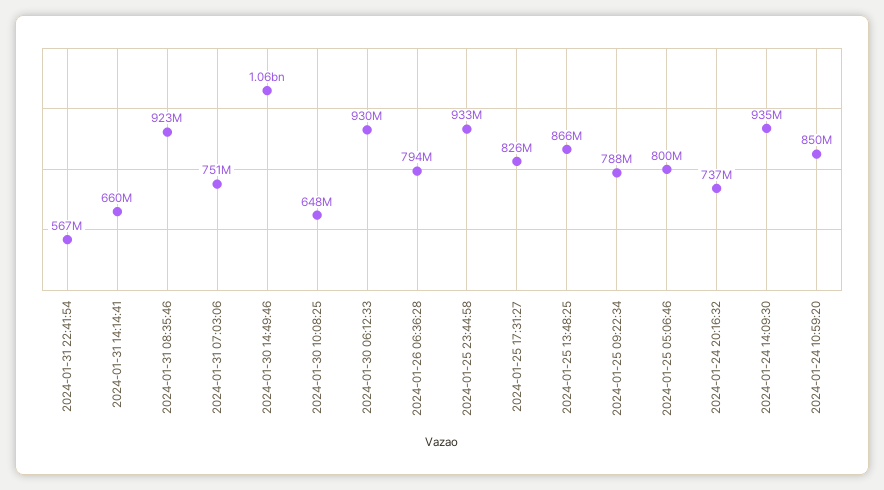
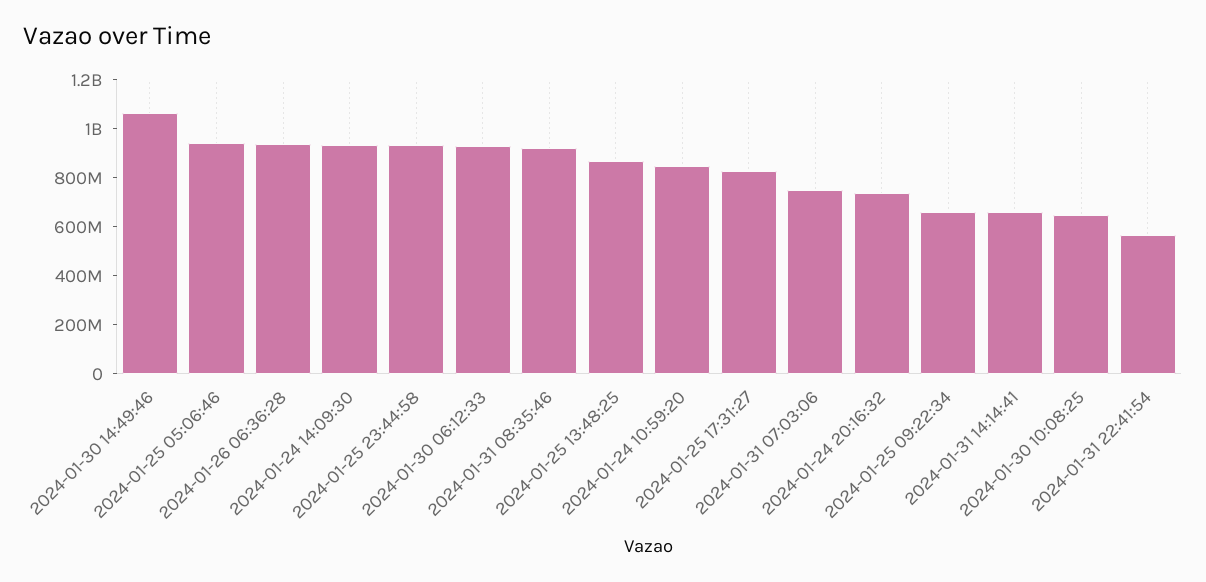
2024-01-26 06:36:28: 794000000 -> 950000000
2024-01-25 09:22:34: 788000000 -> 650000000
2024-01-25 05:06:46: 800000000 -> 950000000

